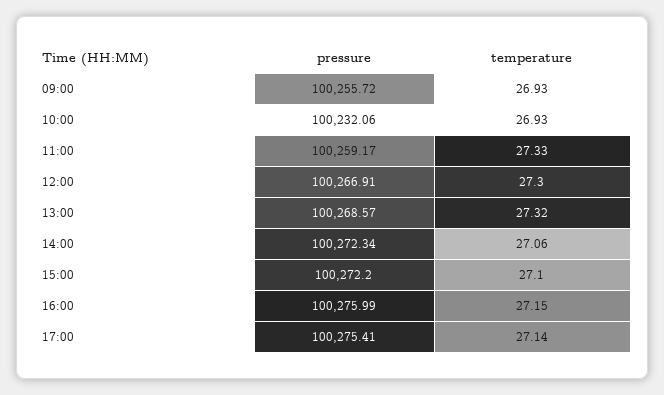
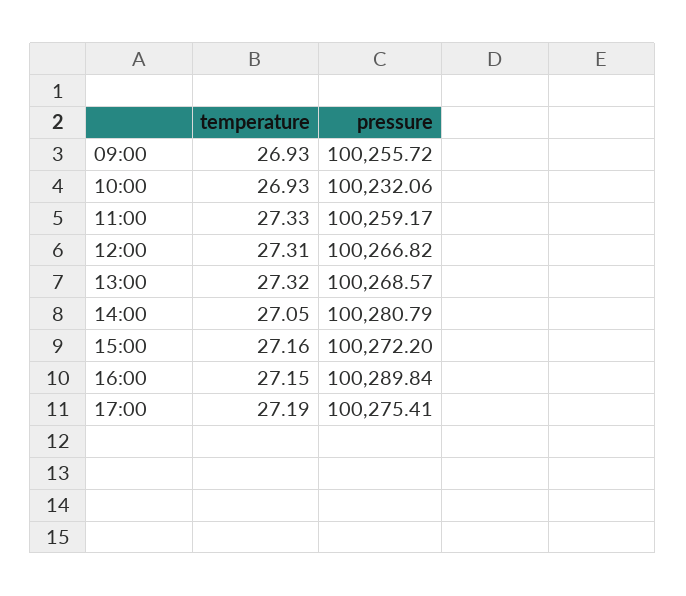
pressure, 12:00: 100266.91 -> 100266.82
temperature, 12:00: 27.3 -> 27.31
pressure, 14:00: 100272.34 -> 100280.79
temperature, 14:00: 27.06 -> 27.05
temperature, 15:00: 27.1 -> 27.16
pressure, 16:00: 100275.99 -> 100289.84
temperature, 17:00: 27.14 -> 27.19

